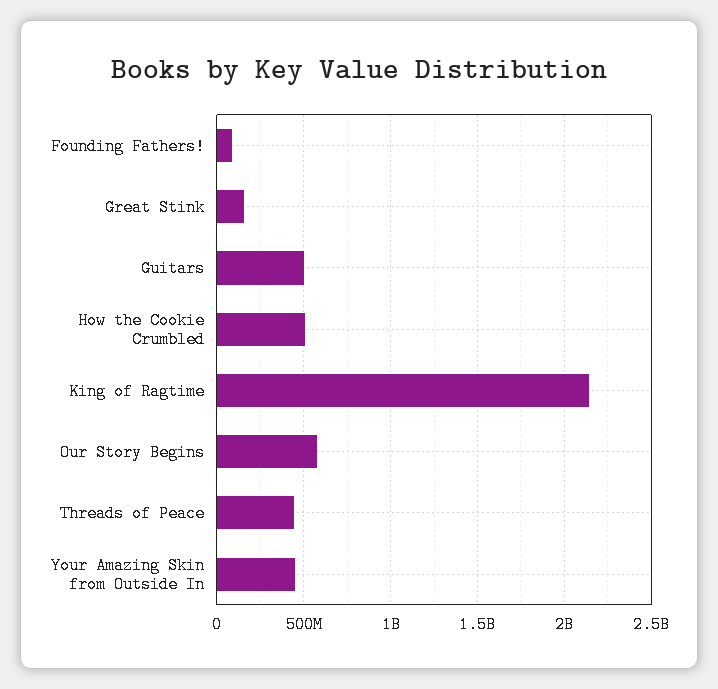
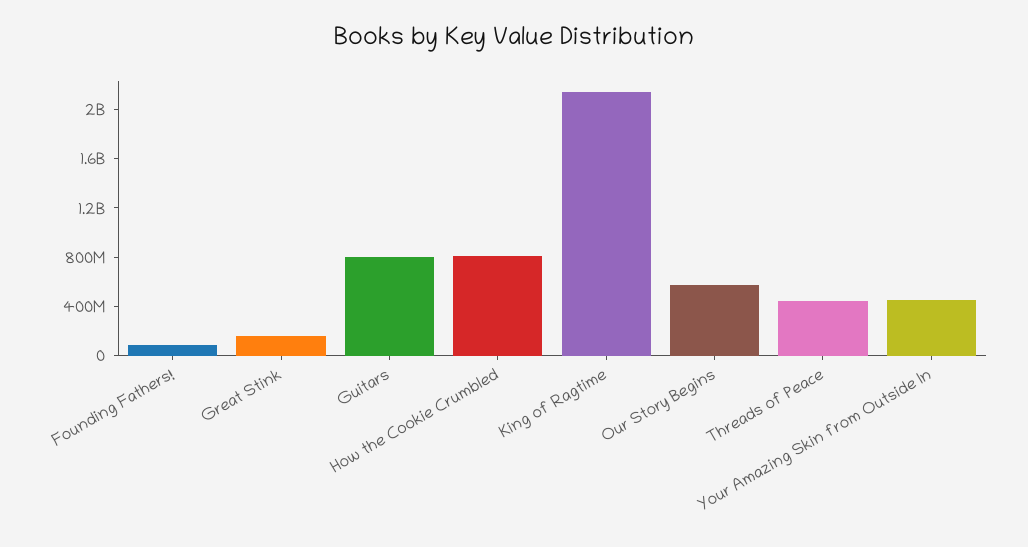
Guitars: 500000000 -> 800000000
How the Cookie Crumbled: 500000000 -> 800000000

